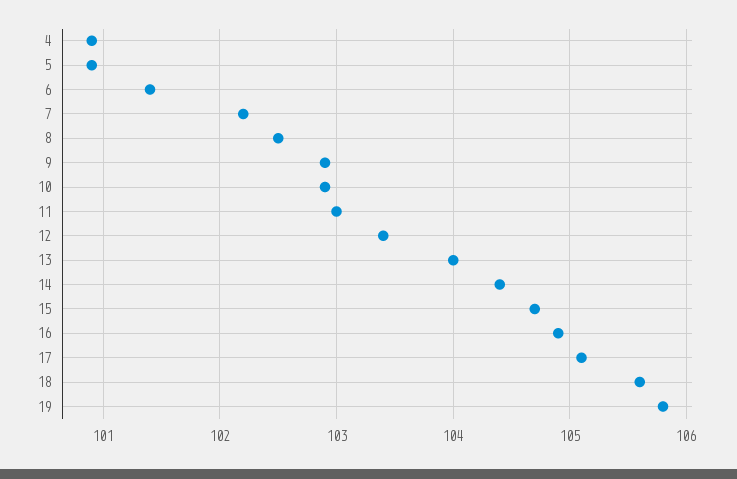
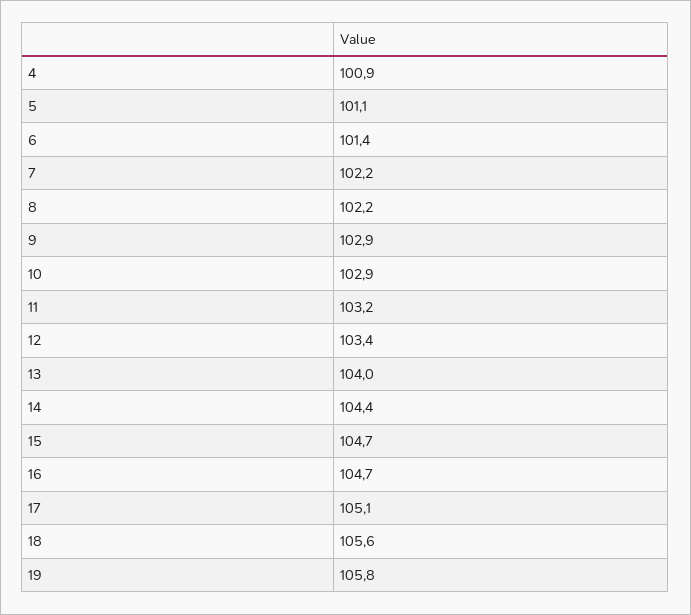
5: 100.9 -> 101.1
8: 102.5 -> 102.2
11: 103 -> 103.2
16: 104.9 -> 104.7

